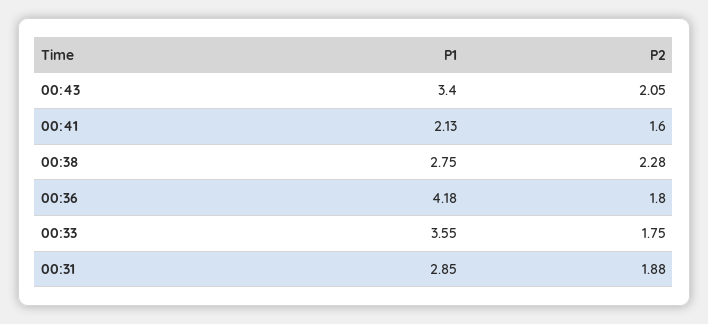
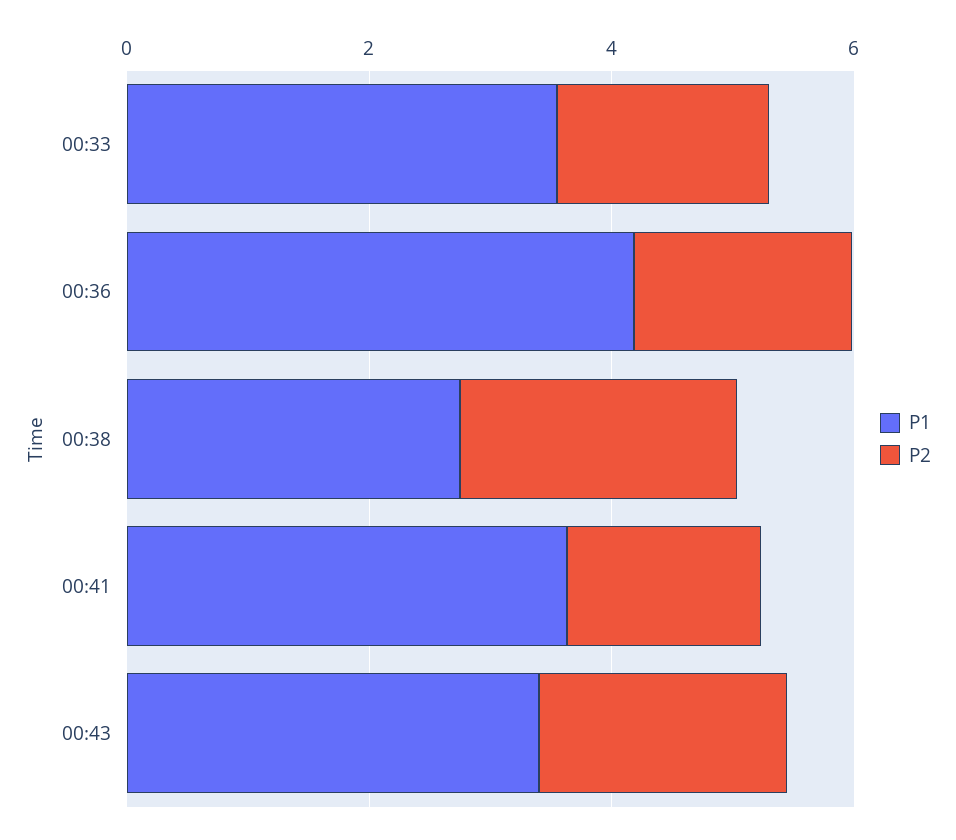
P1, 00:41: 2.13 -> 3.5
P1, 00:31: 2.85 -> none
P2, 00:31: 1.88 -> none

